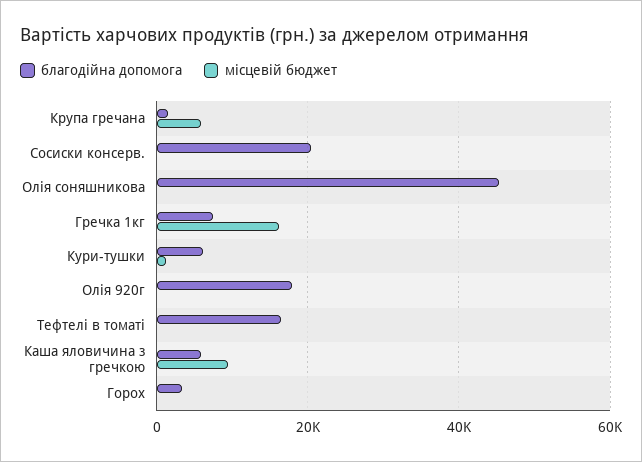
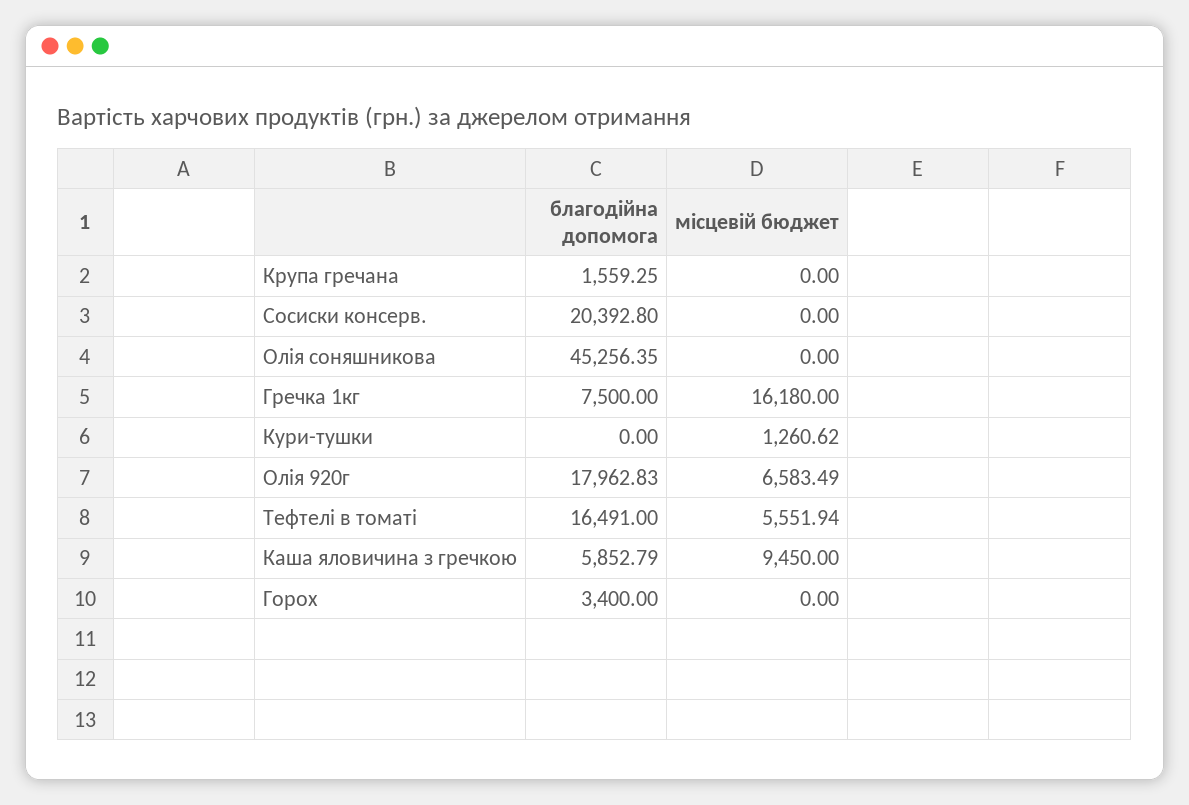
місцевій бюджет, Крупа гречана: 6000 -> 0
благодійна допомога, Кури-тушки: 6000 -> 0
місцевій бюджет, Олія 920г: 0 -> 6583.49
місцевій бюджет, Тефтелі в томаті: 0 -> 5551.94

